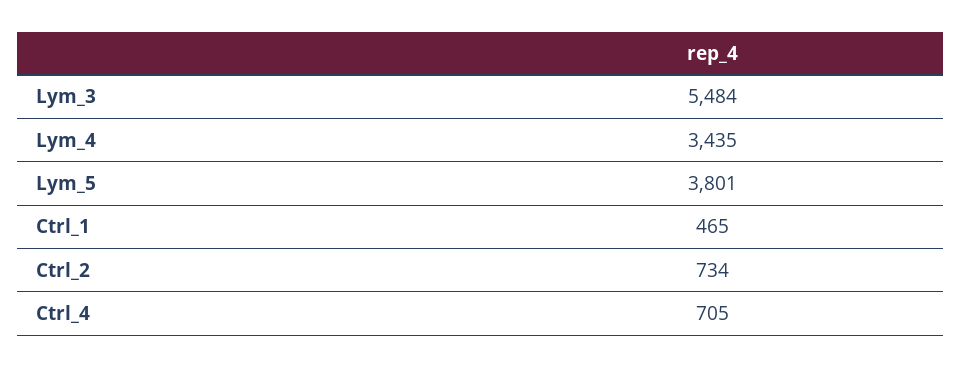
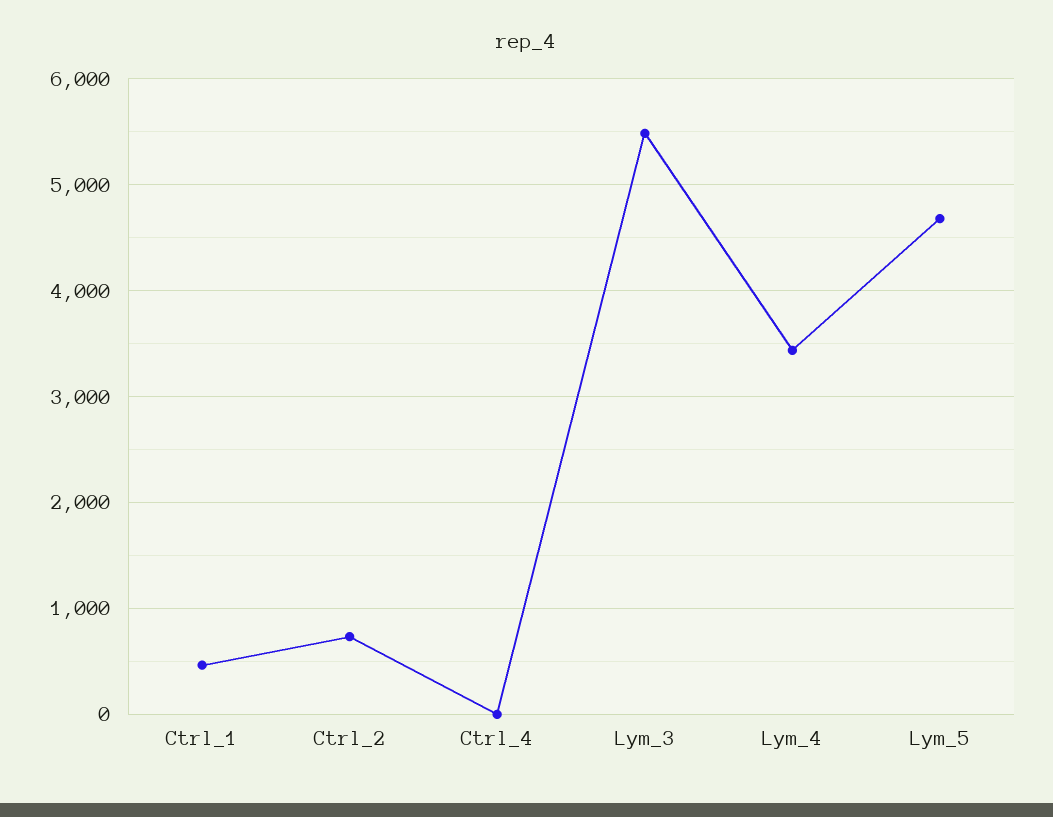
Lym_5: 3801 -> 4700
Ctrl_4: 705 -> 0

